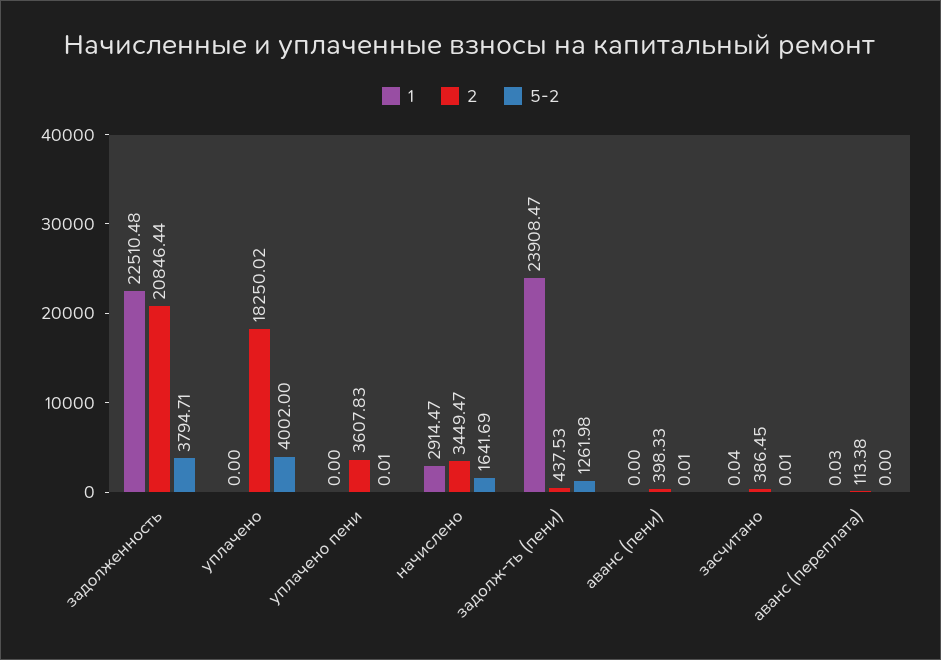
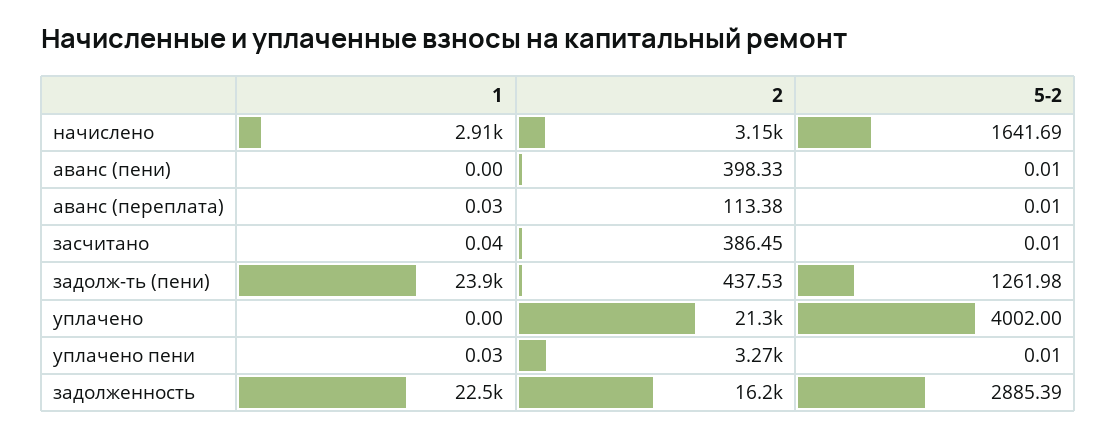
2, задолженность: 20846.44 -> 16200
5-2, задолженность: 3794.71 -> 2885.39
2, уплачено: 18250.02 -> 21300
1, уплачено пени: 0 -> 0.03
2, уплачено пени: 3607.83 -> 3270
2, начислено: 3449.47 -> 3150
5-2, аванс (переплата): 0 -> 0.01

